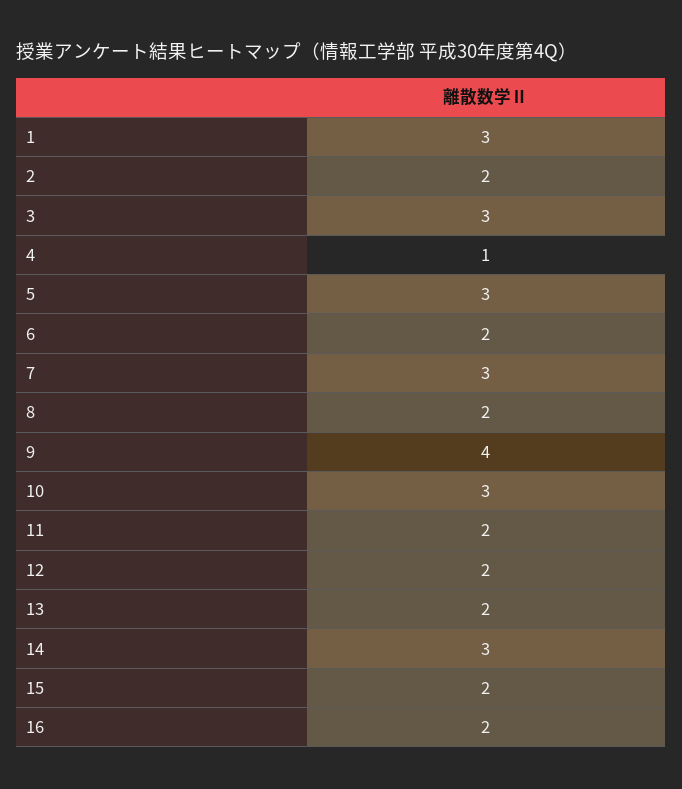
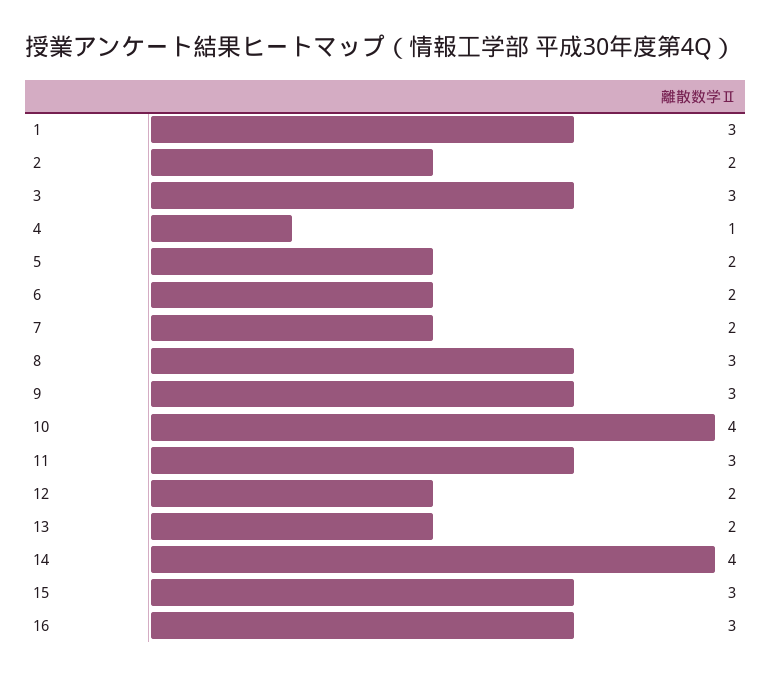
5: 3 -> 2
7: 3 -> 2
8: 2 -> 3
9: 4 -> 3
10: 3 -> 4
11: 2 -> 3
14: 3 -> 4
15: 2 -> 3
16: 2 -> 3

